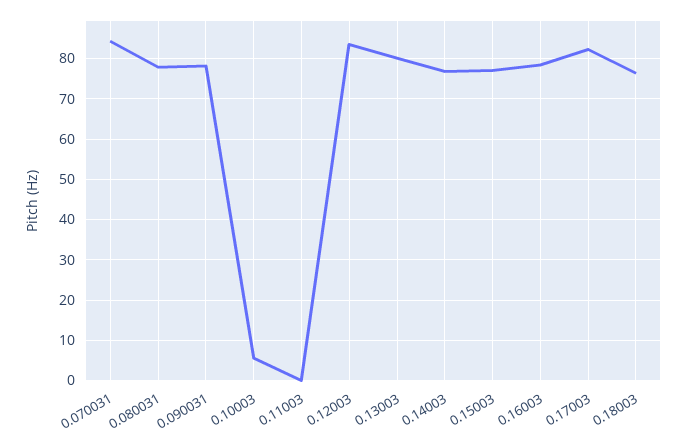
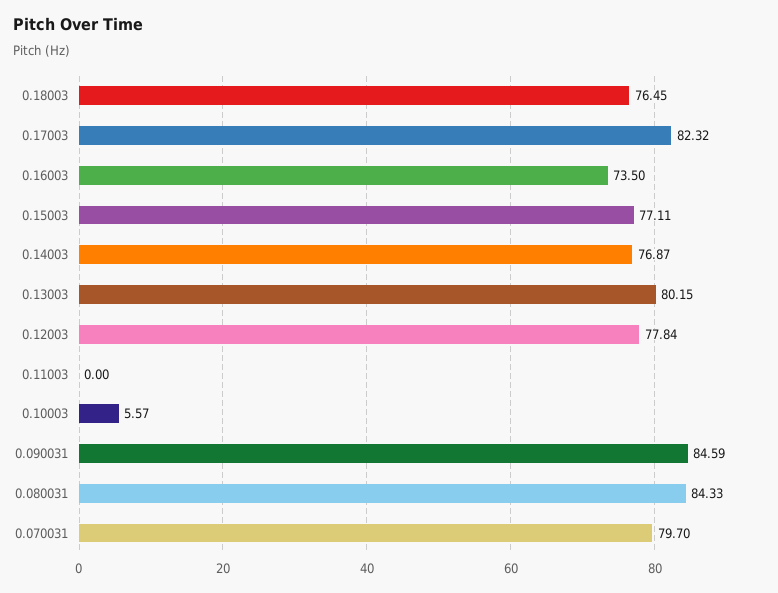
0.070031: 84 -> 79.7
0.080031: 78 -> 84.33
0.090031: 78 -> 84.59
0.12003: 84 -> 77.84
0.16003: 78 -> 73.5

